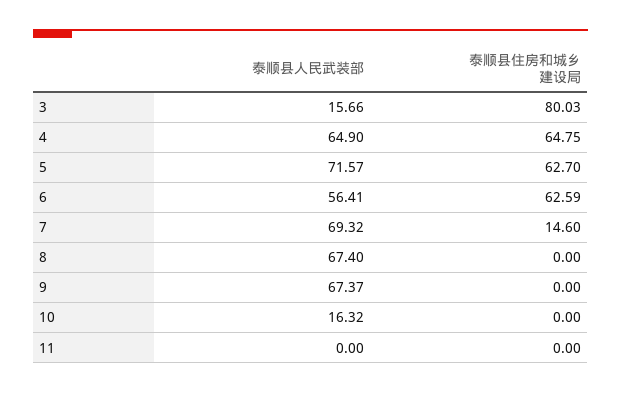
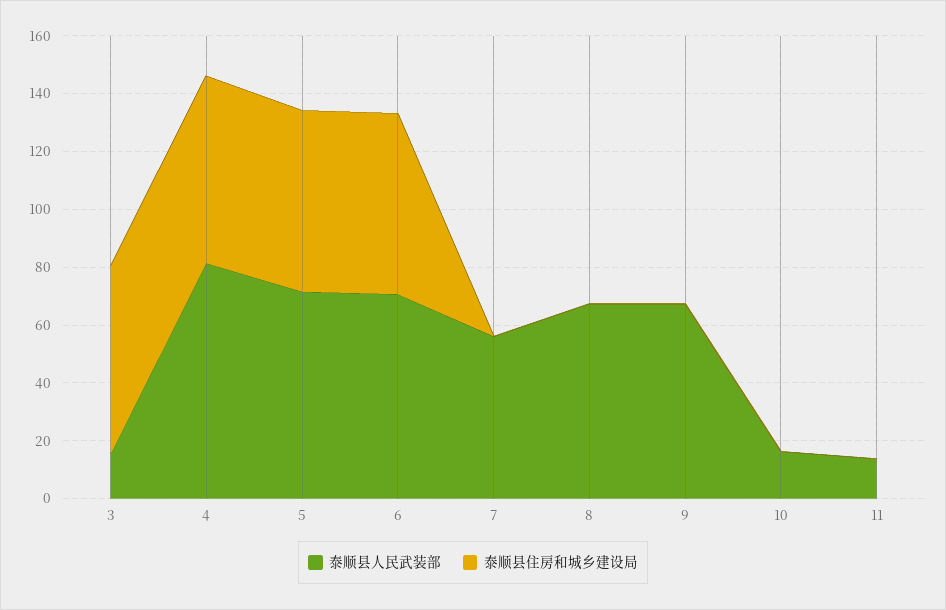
泰顺县住房和城乡建设局, 3: 80.03 -> 65
泰顺县人民武装部, 4: 64.9 -> 80
泰顺县人民武装部, 6: 56.41 -> 70
泰顺县人民武装部, 7: 69.32 -> 55
泰顺县住房和城乡建设局, 7: 14.6 -> 0
泰顺县人民武装部, 11: 0 -> 15

